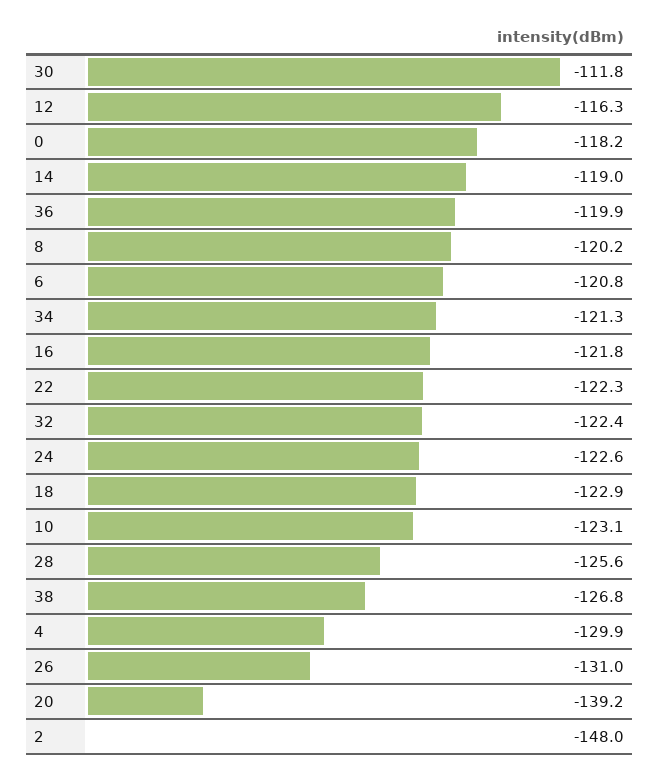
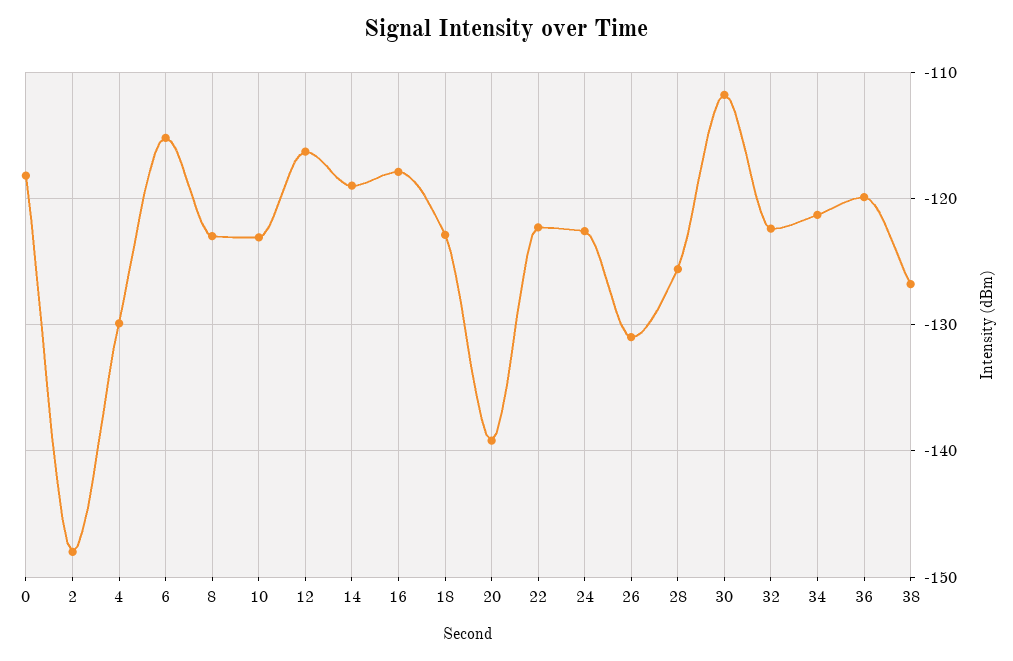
8: -120.2 -> -123
6: -120.8 -> -115
16: -121.8 -> -118

